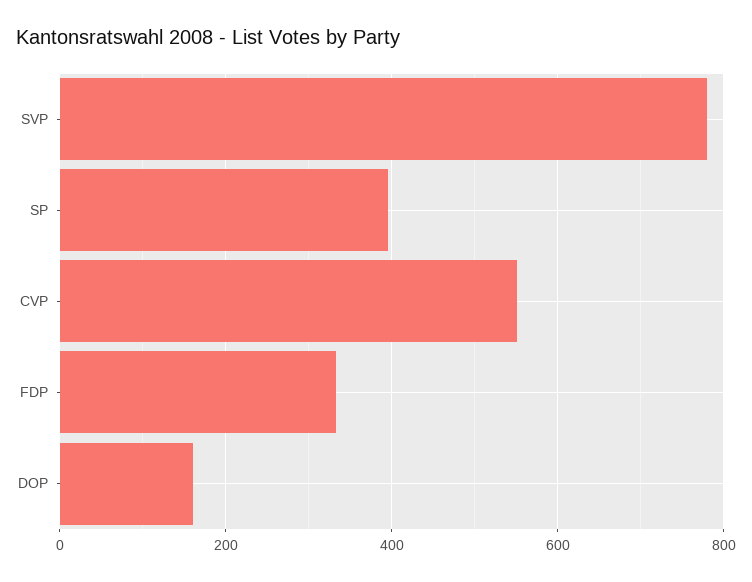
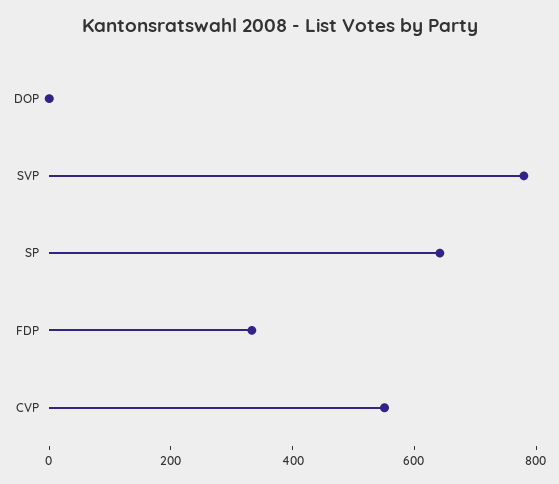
SP: 400 -> 650
DOP: 160 -> 0

